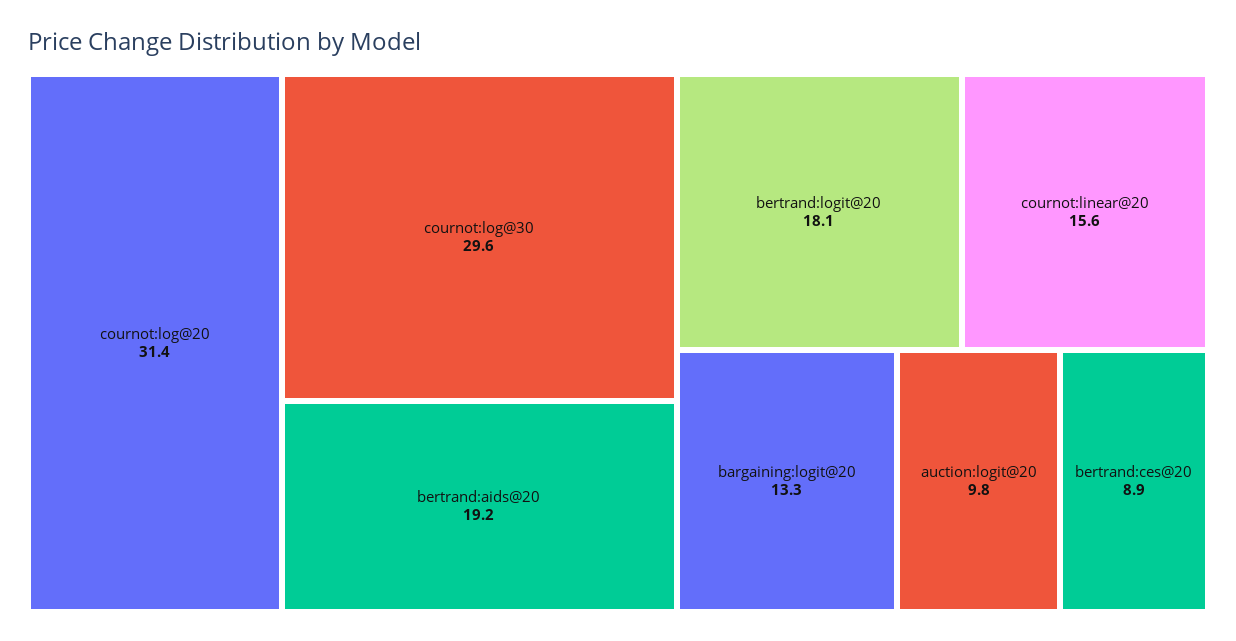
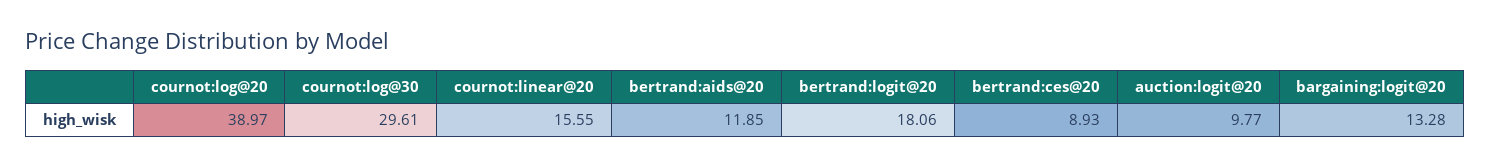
cournot:log@20: 31.4 -> 38.97
bertrand:aids@20: 19.2 -> 11.85

